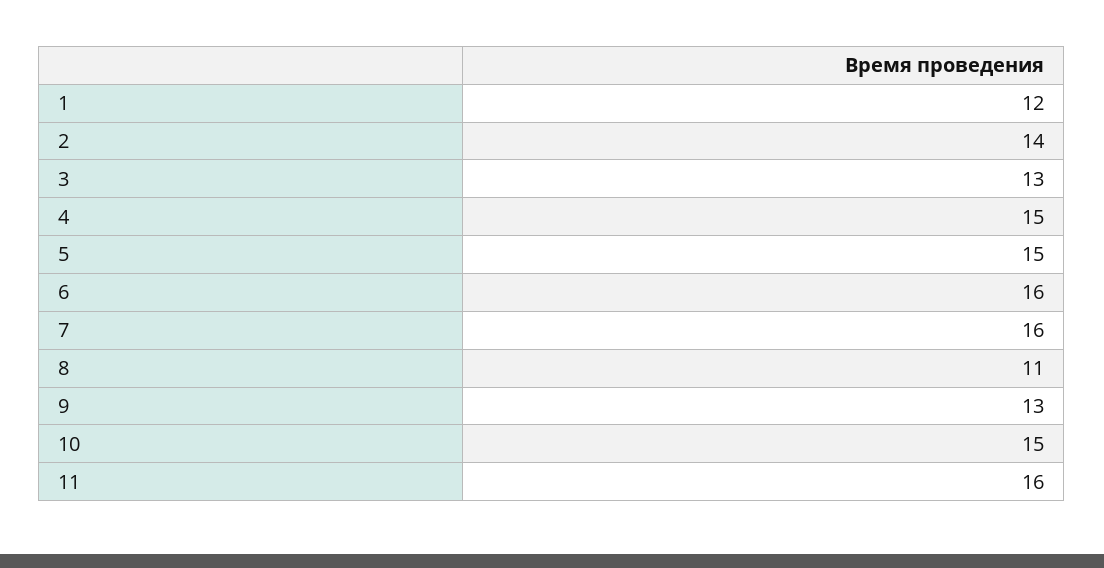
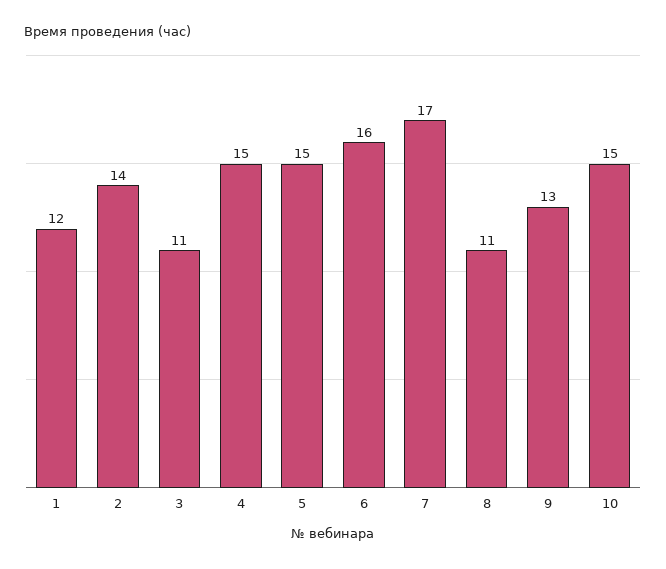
3: 13 -> 11
7: 16 -> 17
11: 16 -> none

